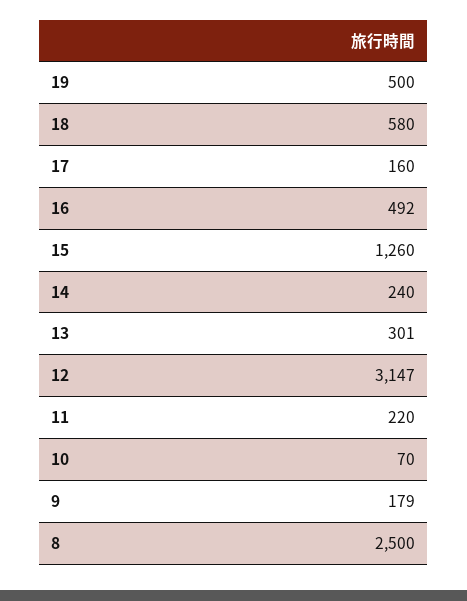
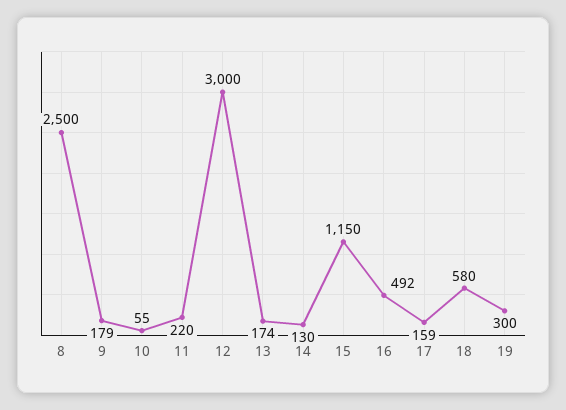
19: 500 -> 300
17: 160 -> 159
15: 1260 -> 1150
14: 240 -> 130
13: 301 -> 174
12: 3147 -> 3000
10: 70 -> 55

